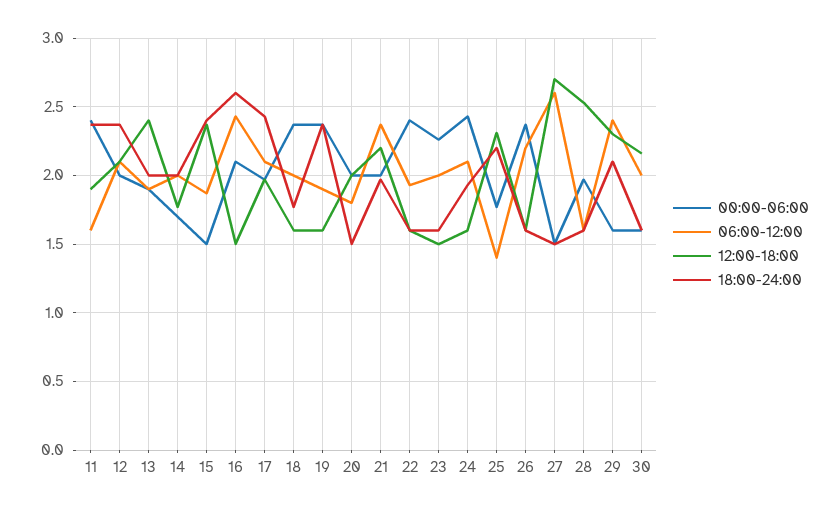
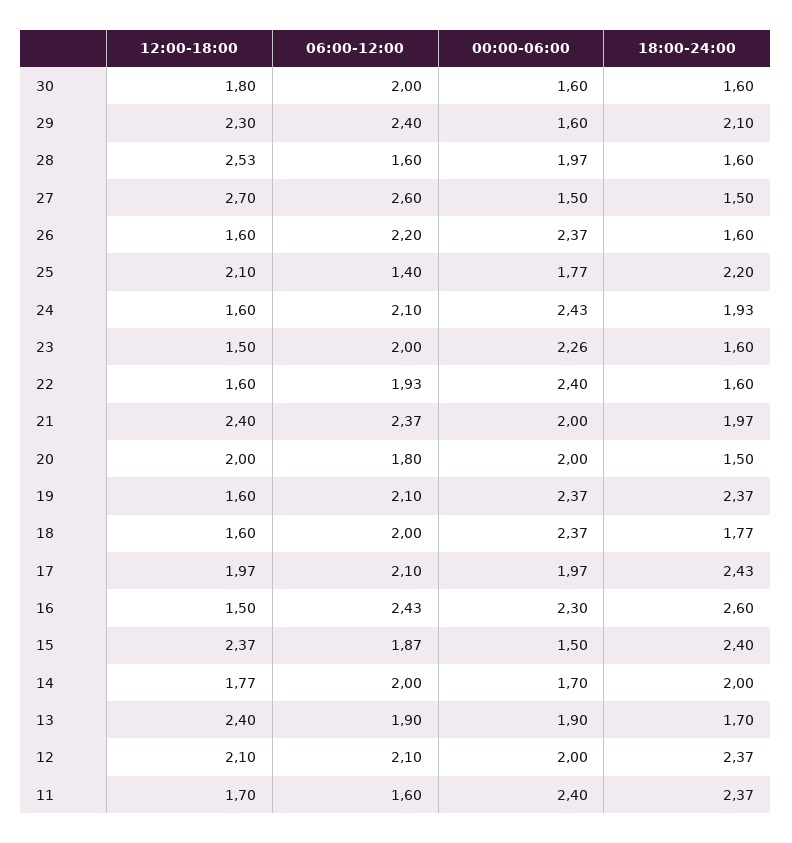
12:00-18:00, 11: 1.9 -> 1.7
18:00-24:00, 13: 2 -> 1.7
00:00-06:00, 16: 2.1 -> 2.3
06:00-12:00, 19: 1.9 -> 2.1
12:00-18:00, 21: 2.2 -> 2.4
12:00-18:00, 25: 2.3 -> 2.1
12:00-18:00, 30: 2.15 -> 1.8

